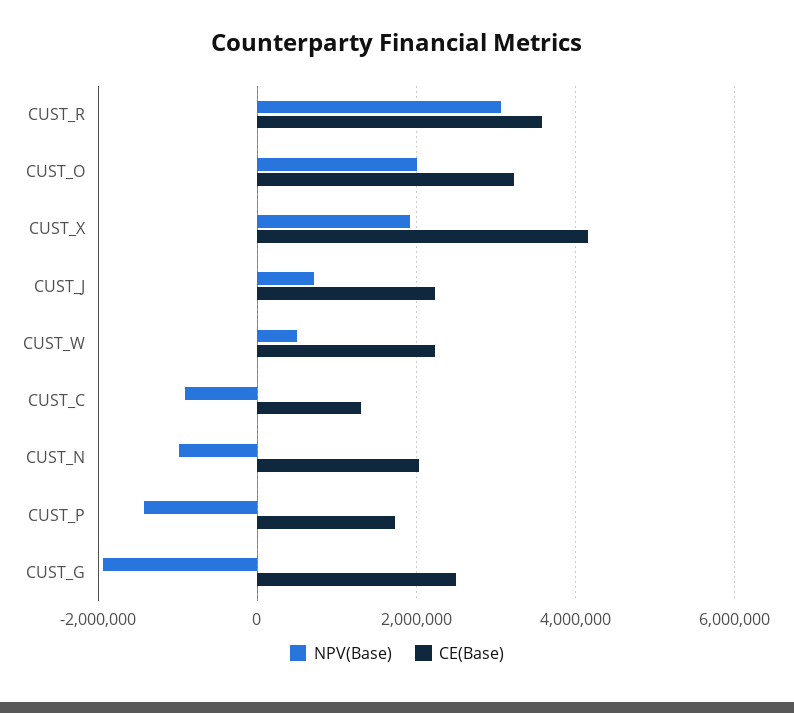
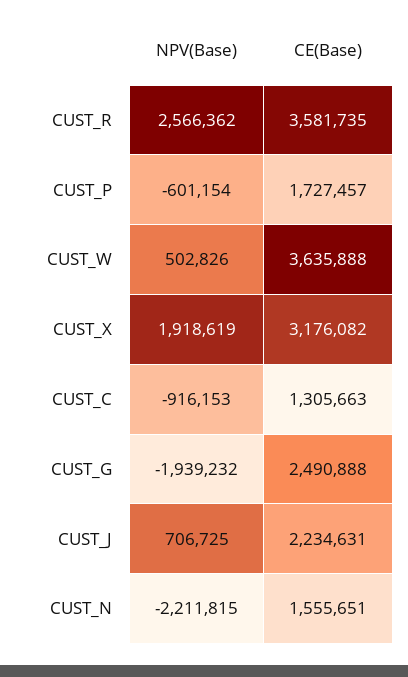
NPV(Base), CUST_R: 3000000 -> 2566362
NPV(Base), CUST_O: 2000000 -> none
CE(Base), CUST_O: 3200000 -> none
CE(Base), CUST_X: 4200000 -> 3176082
CE(Base), CUST_W: 2200000 -> 3635888
NPV(Base), CUST_N: -1000000 -> -2211815
CE(Base), CUST_N: 2000000 -> 1555651
NPV(Base), CUST_P: -1400000 -> -601154

